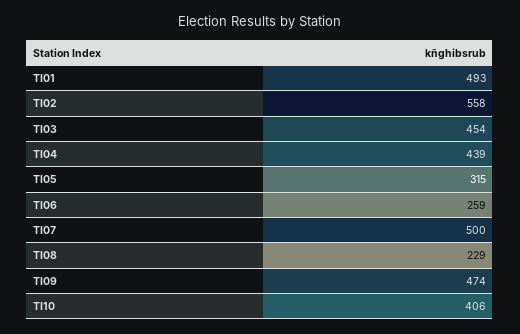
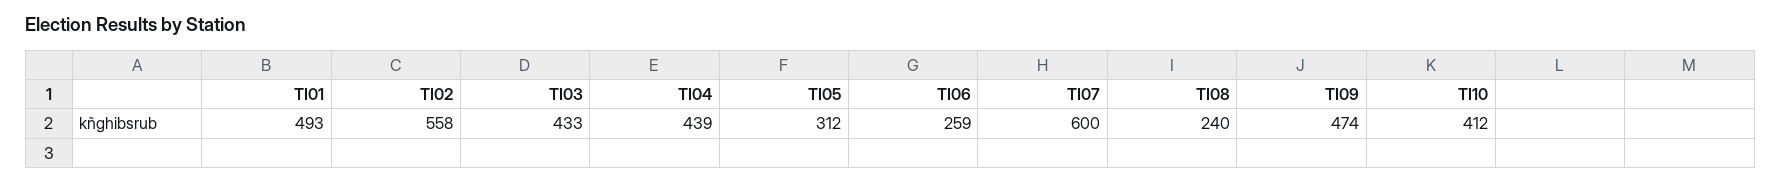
TI03: 454 -> 433
TI05: 315 -> 312
TI07: 500 -> 600
TI08: 229 -> 240
TI10: 406 -> 412

